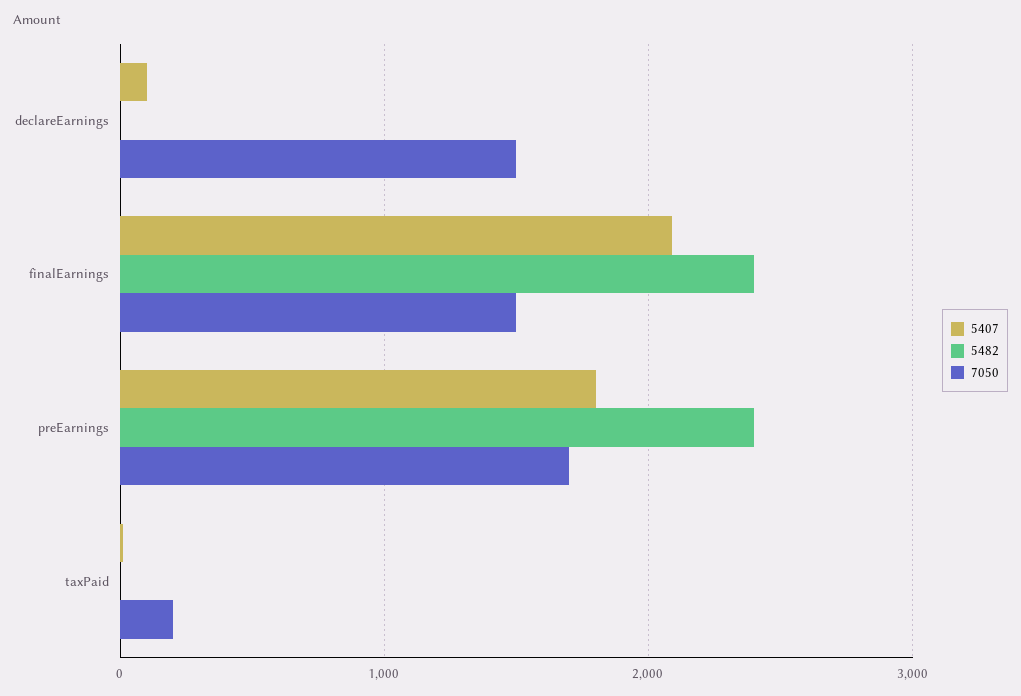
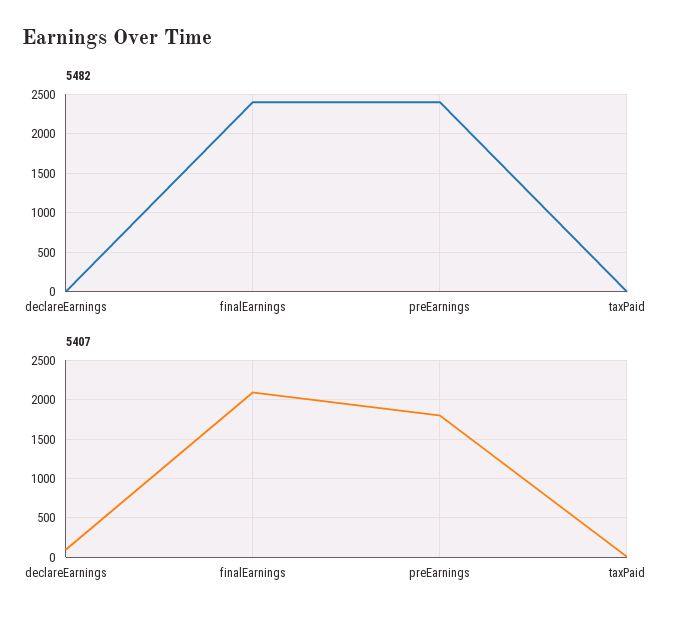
7050, declareEarnings: 1500 -> none
7050, finalEarnings: 1500 -> none
7050, preEarnings: 1700 -> none
7050, taxPaid: 200 -> none

